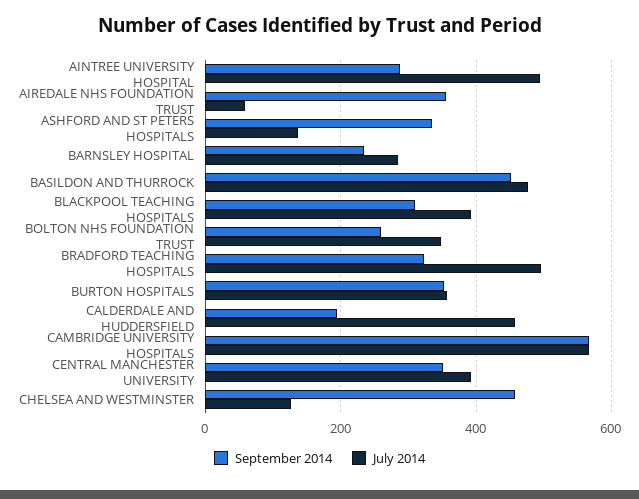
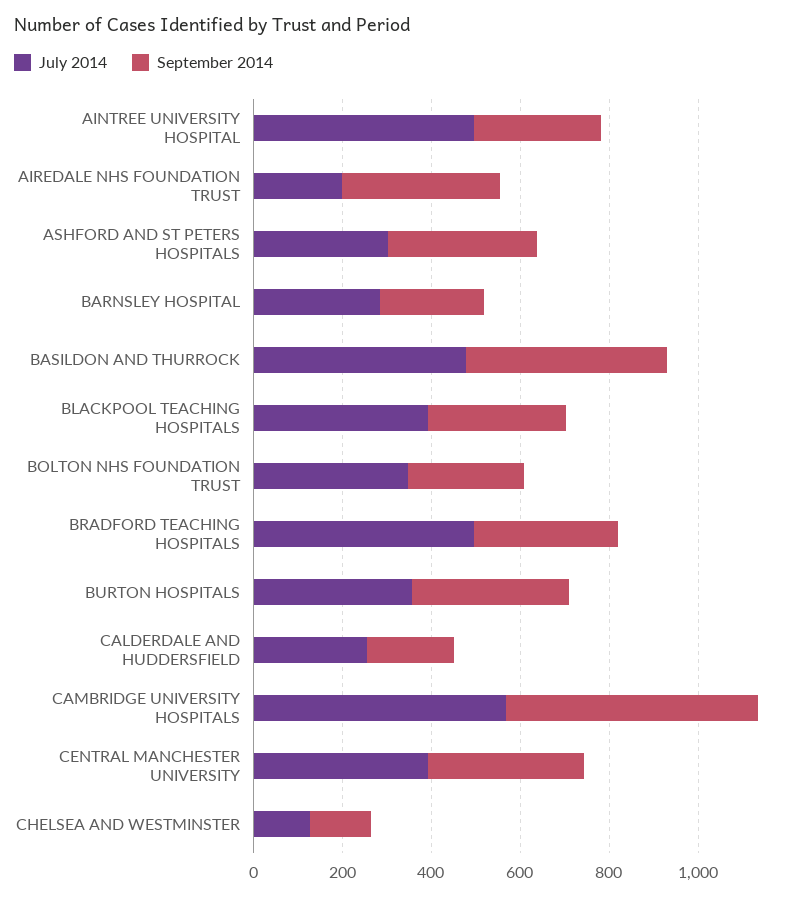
July 2014, AIREDALE NHS FOUNDATION TRUST: 60 -> 200
July 2014, ASHFORD AND ST PETERS HOSPITALS: 140 -> 300
July 2014, CALDERDALE AND HUDDERSFIELD: 460 -> 250
September 2014, CHELSEA AND WESTMINSTER: 460 -> 150

